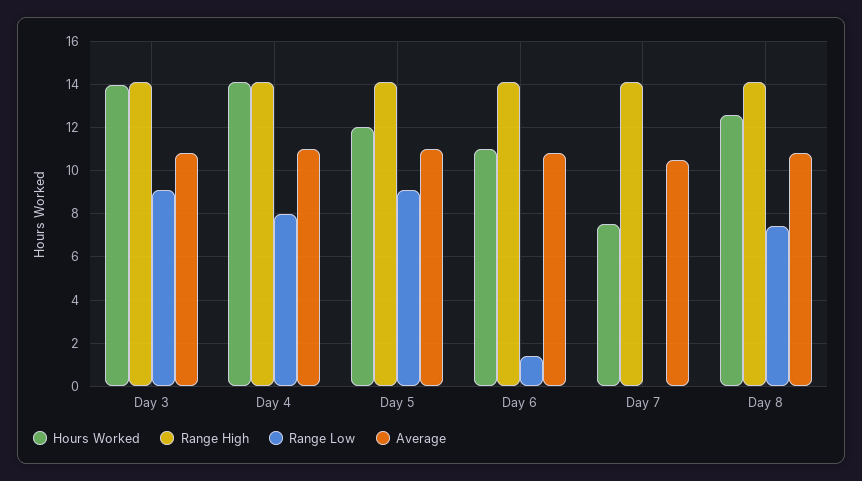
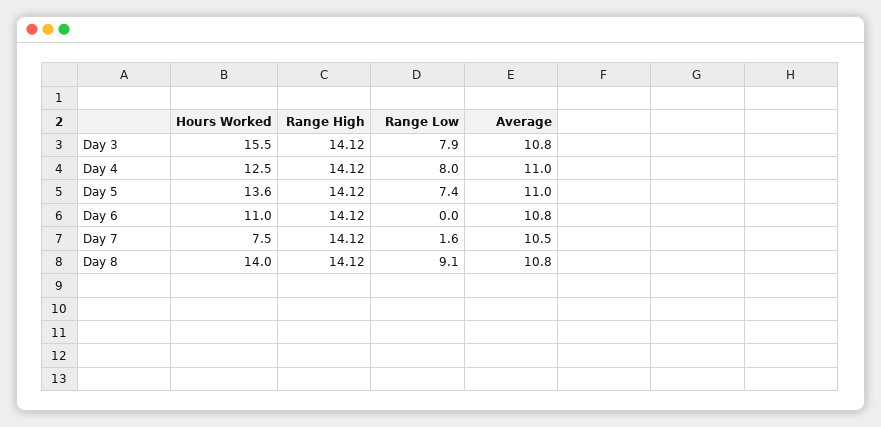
Hours Worked, Day 3: 14 -> 15.5
Range Low, Day 3: 9 -> 7.9
Hours Worked, Day 4: 14 -> 12.5
Hours Worked, Day 5: 12 -> 13.6
Range Low, Day 5: 9 -> 7.4
Range Low, Day 6: 1.5 -> 0
Range Low, Day 7: 0 -> 1.6
Hours Worked, Day 8: 12.5 -> 14
Range Low, Day 8: 7.5 -> 9.1

